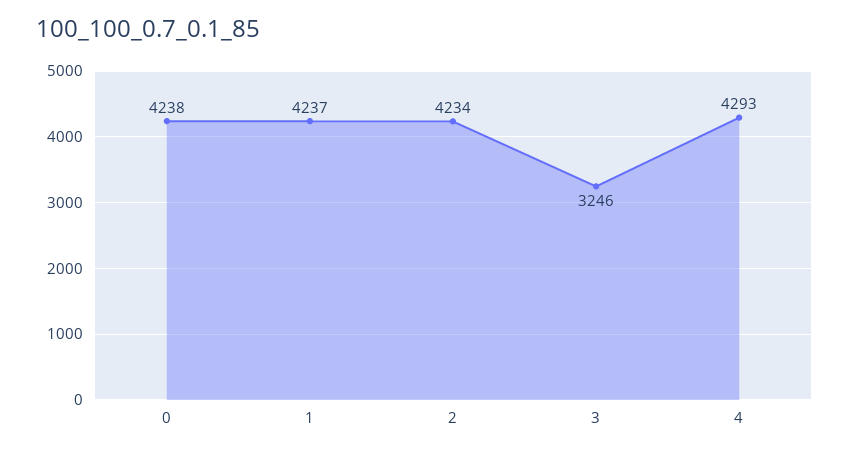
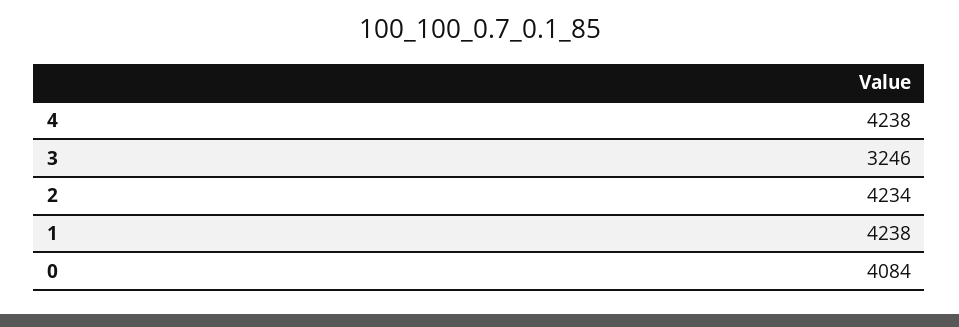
0: 4238 -> 4084
1: 4237 -> 4238
4: 4293 -> 4238

